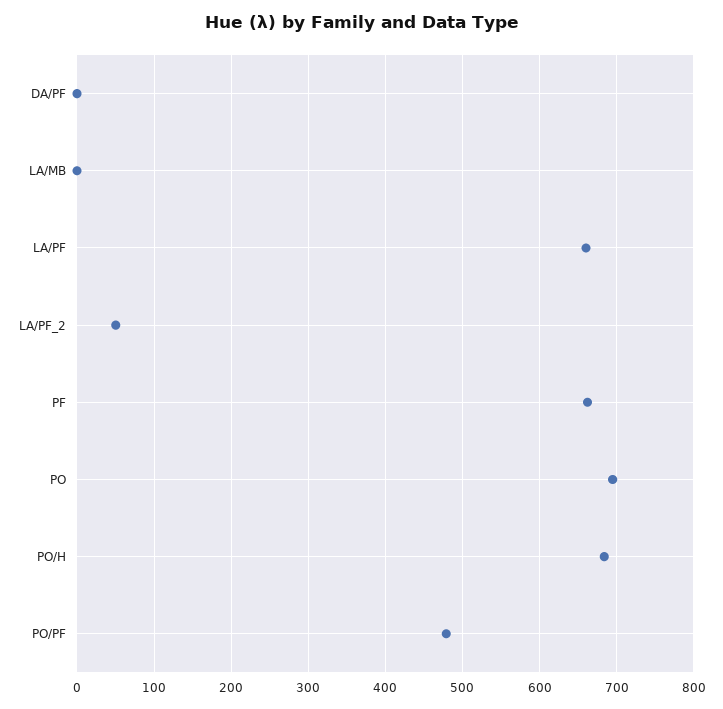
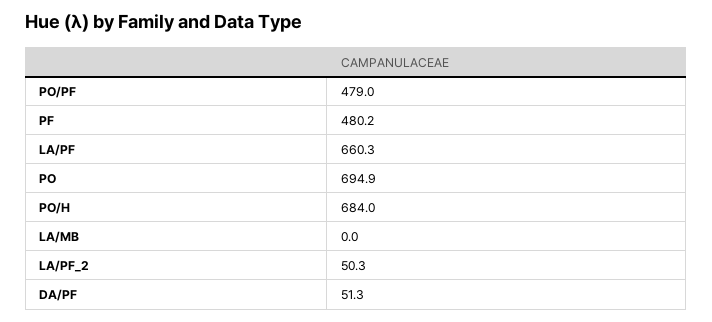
DA/PF: 0 -> 51.3
PF: 660 -> 480.2

